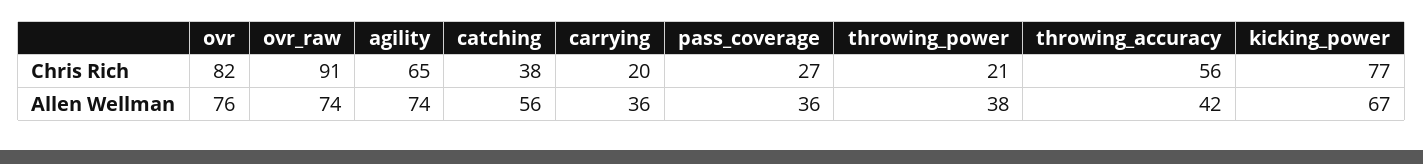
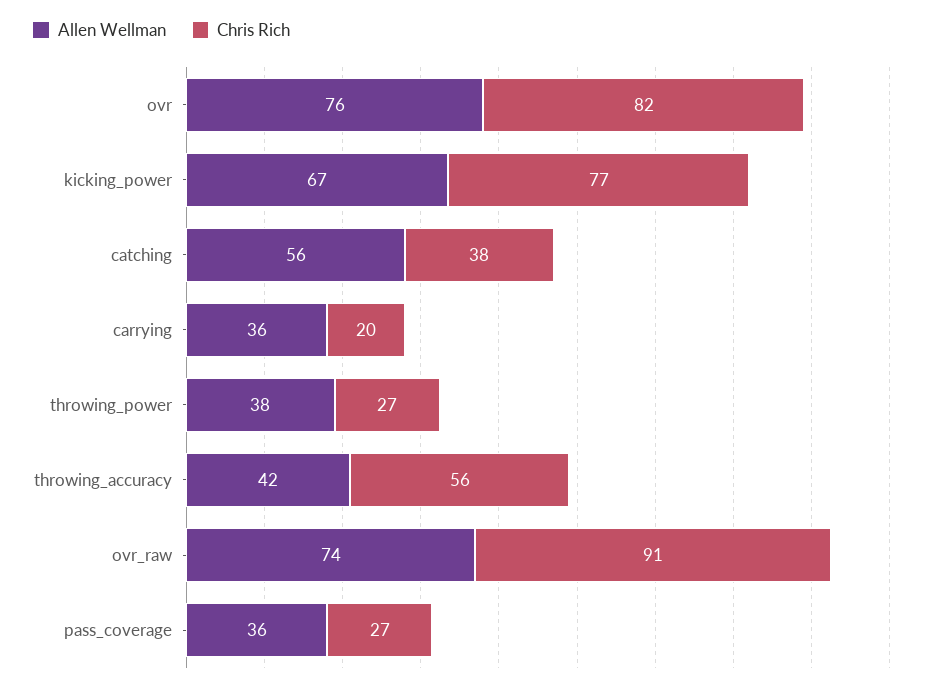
Chris Rich, agility: 65 -> none
Chris Rich, throwing_power: 21 -> 27
Allen Wellman, agility: 74 -> none

